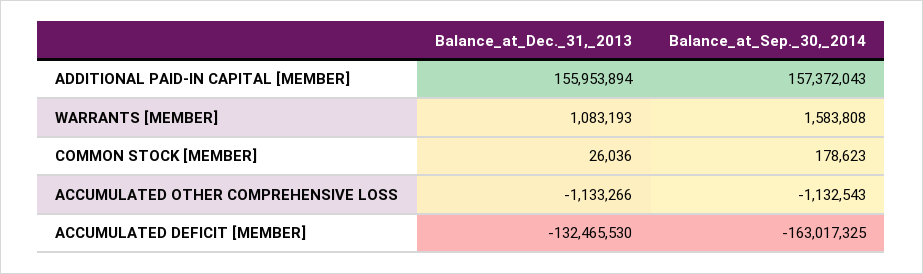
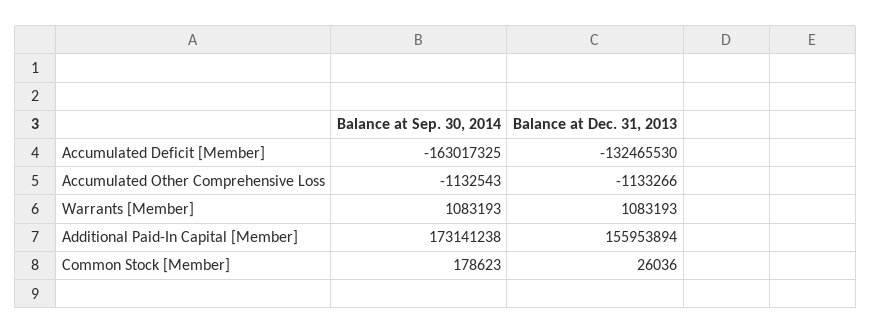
Balance_at_Sep._30,_2014, ADDITIONAL PAID-IN CAPITAL [MEMBER]: 157372043 -> 173141238
Balance_at_Sep._30,_2014, WARRANTS [MEMBER]: 1583808 -> 1083193

